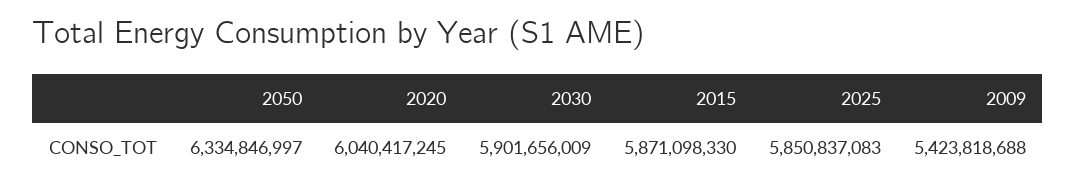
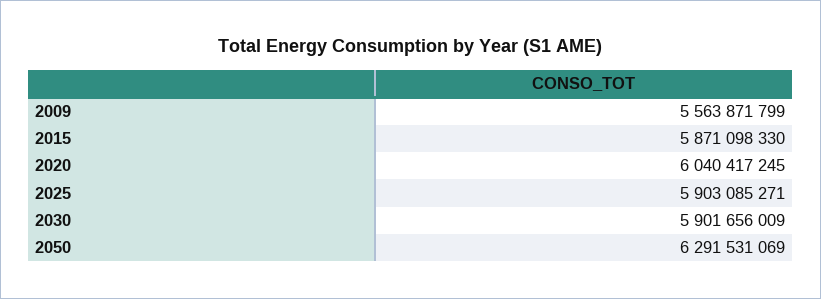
2050: 6334846997 -> 6291531069
2025: 5850837083 -> 5903085271
2009: 5423818688 -> 5563871799

